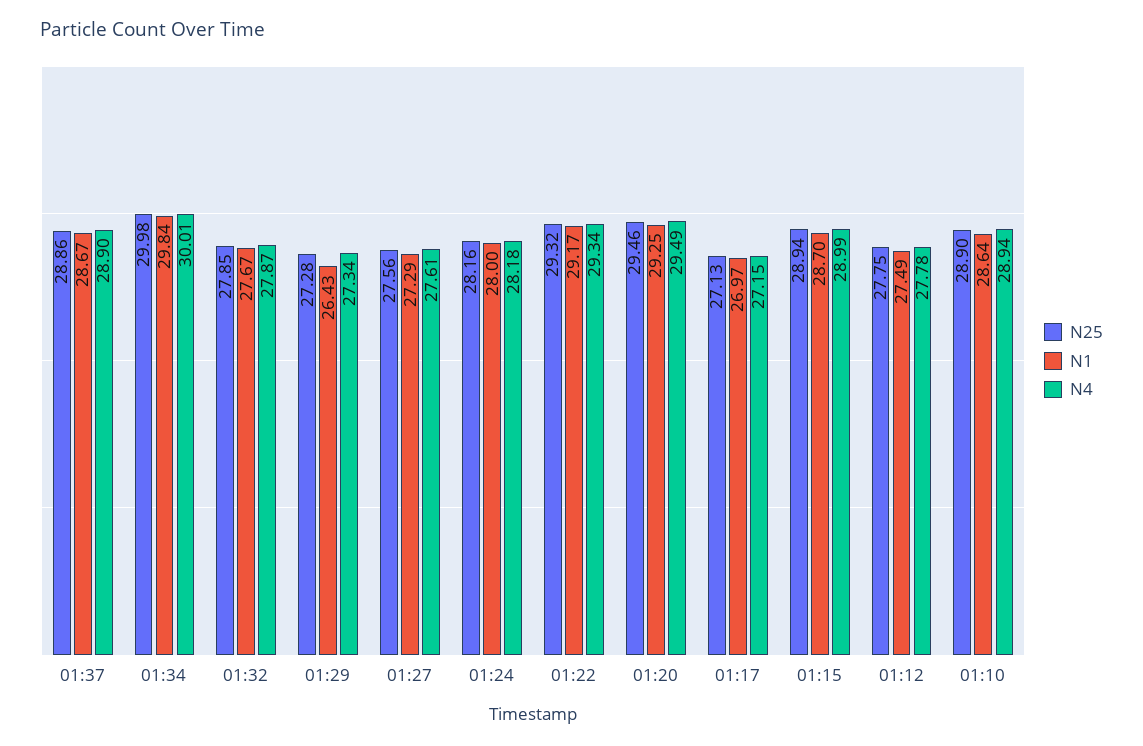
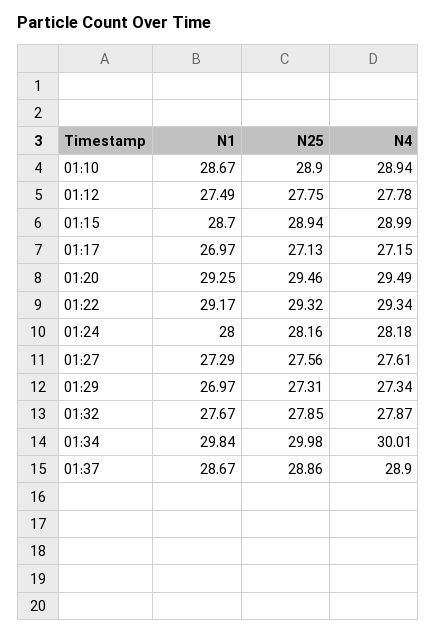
N25, 01:29: 27.28 -> 27.31
N1, 01:29: 26.43 -> 26.97
N1, 01:10: 28.64 -> 28.67

